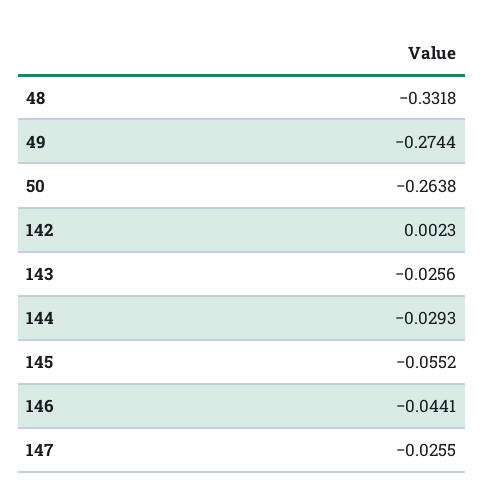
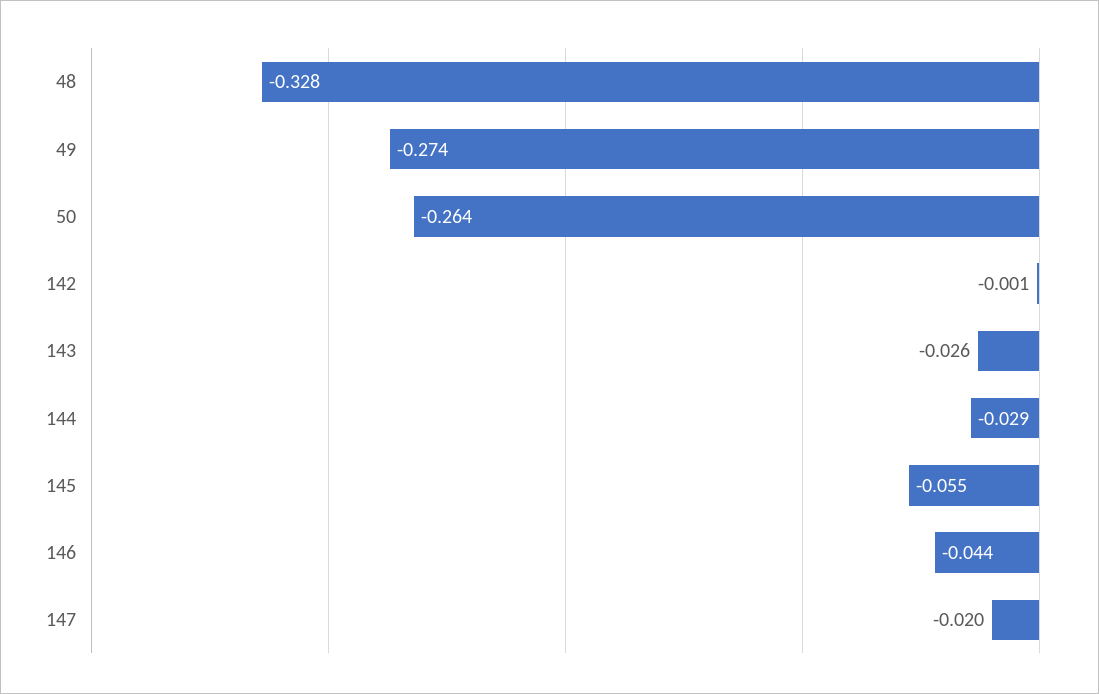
48: -0.3318 -> -0.328
142: 0.0023 -> -0.001
147: -0.0255 -> -0.02

